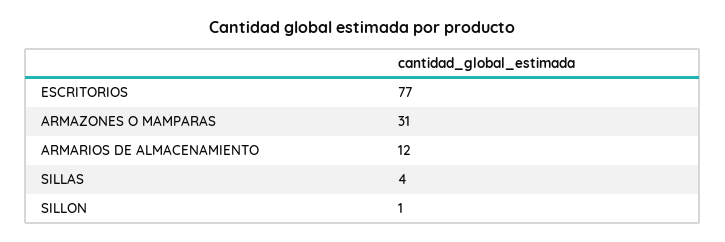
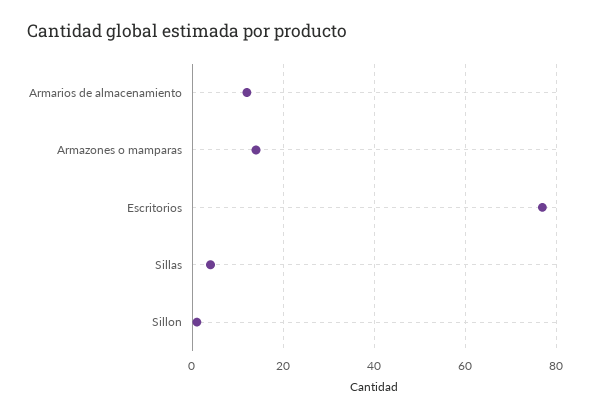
ARMAZONES O MAMPARAS: 31 -> 15

